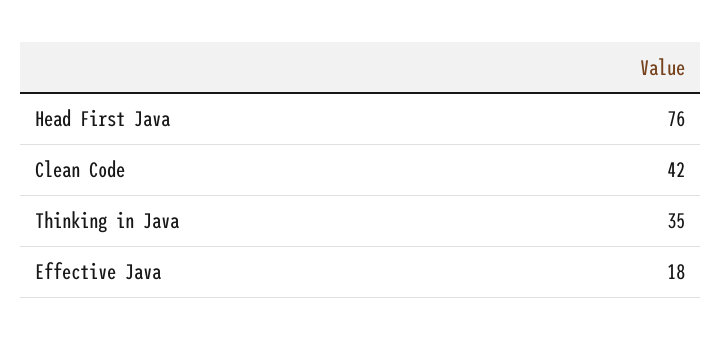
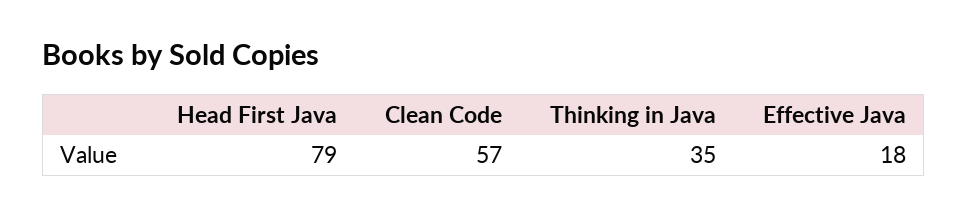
Head First Java: 76 -> 79
Clean Code: 42 -> 57

